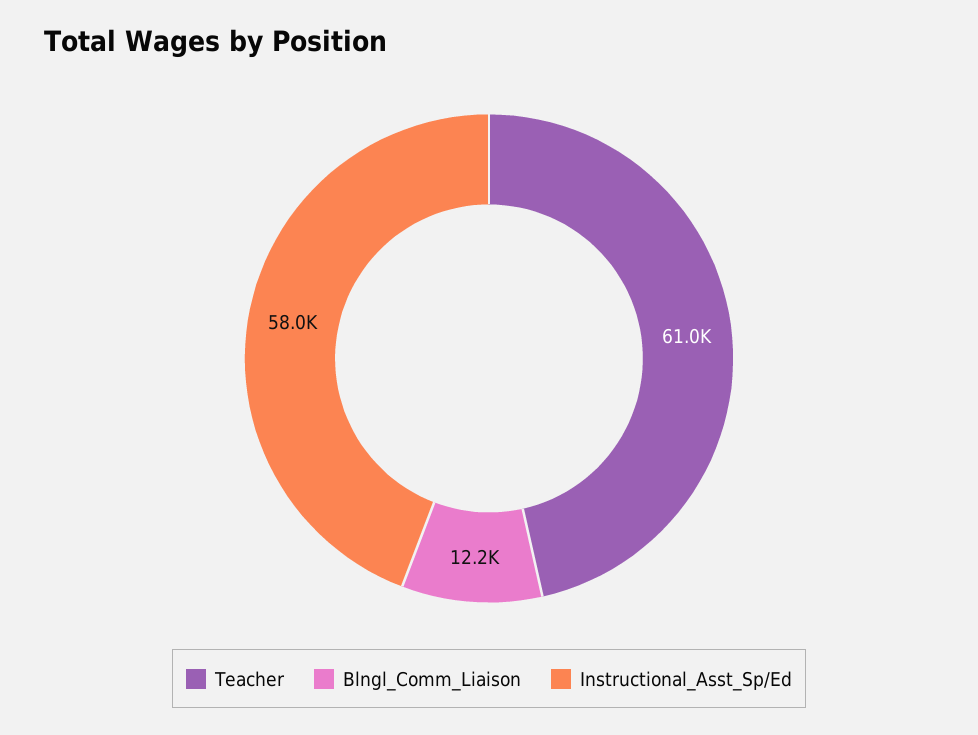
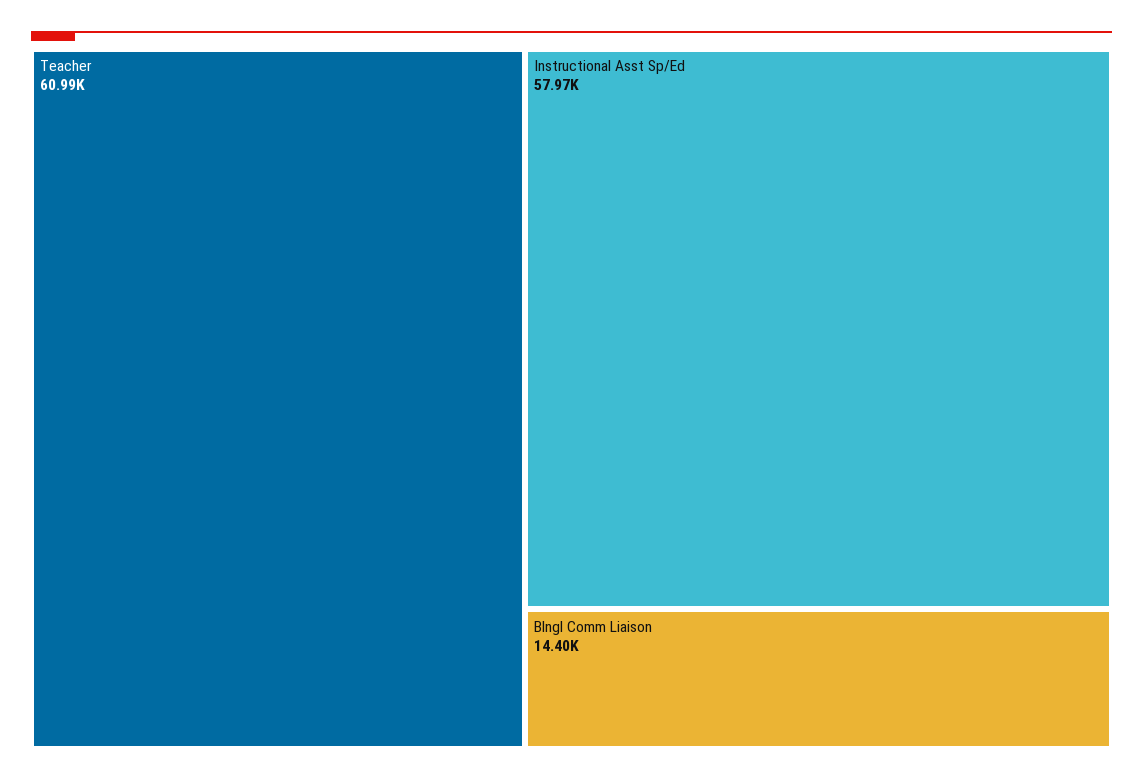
Blngl_Comm_Liaison: 12200 -> 14400

